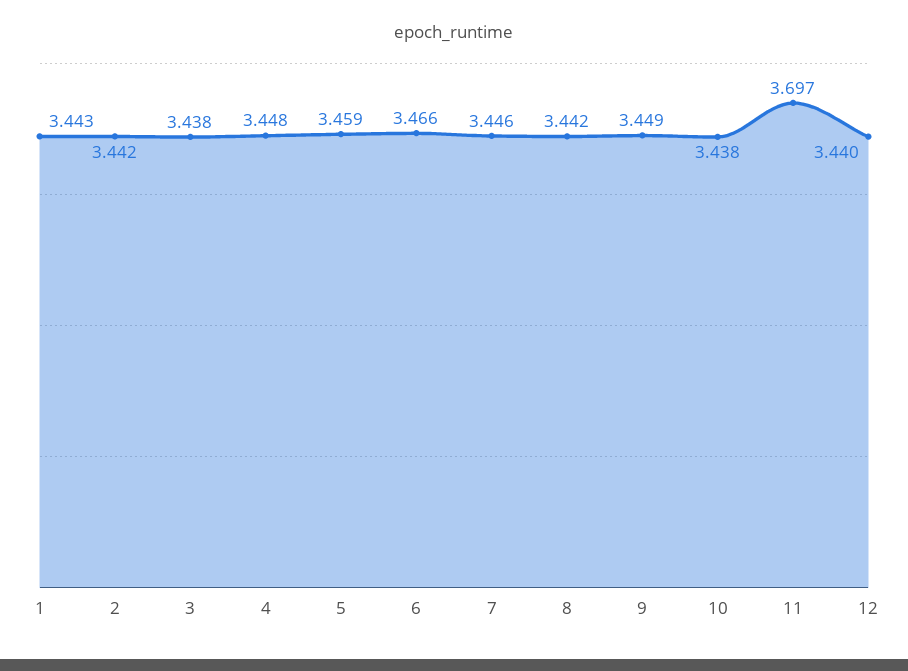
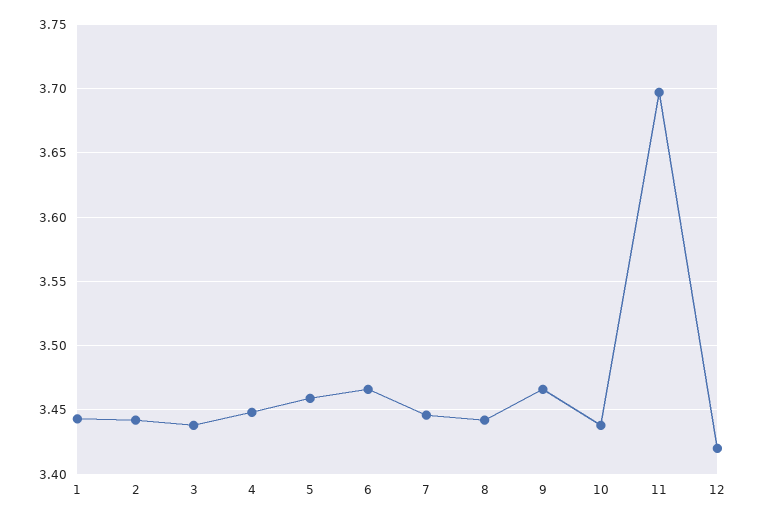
9: 3.449 -> 3.465
12: 3.44 -> 3.42

